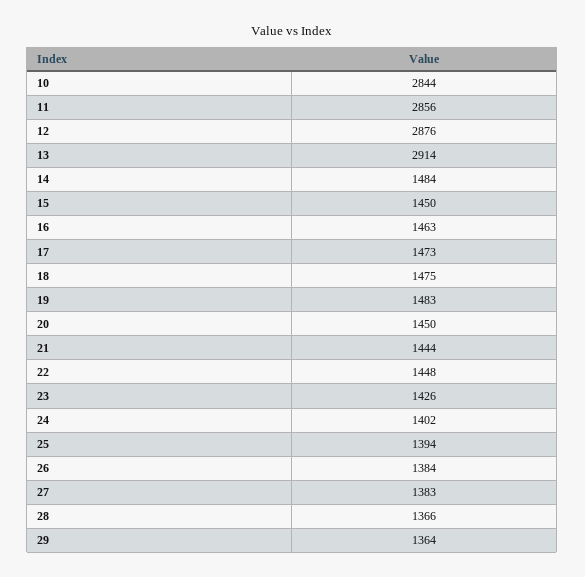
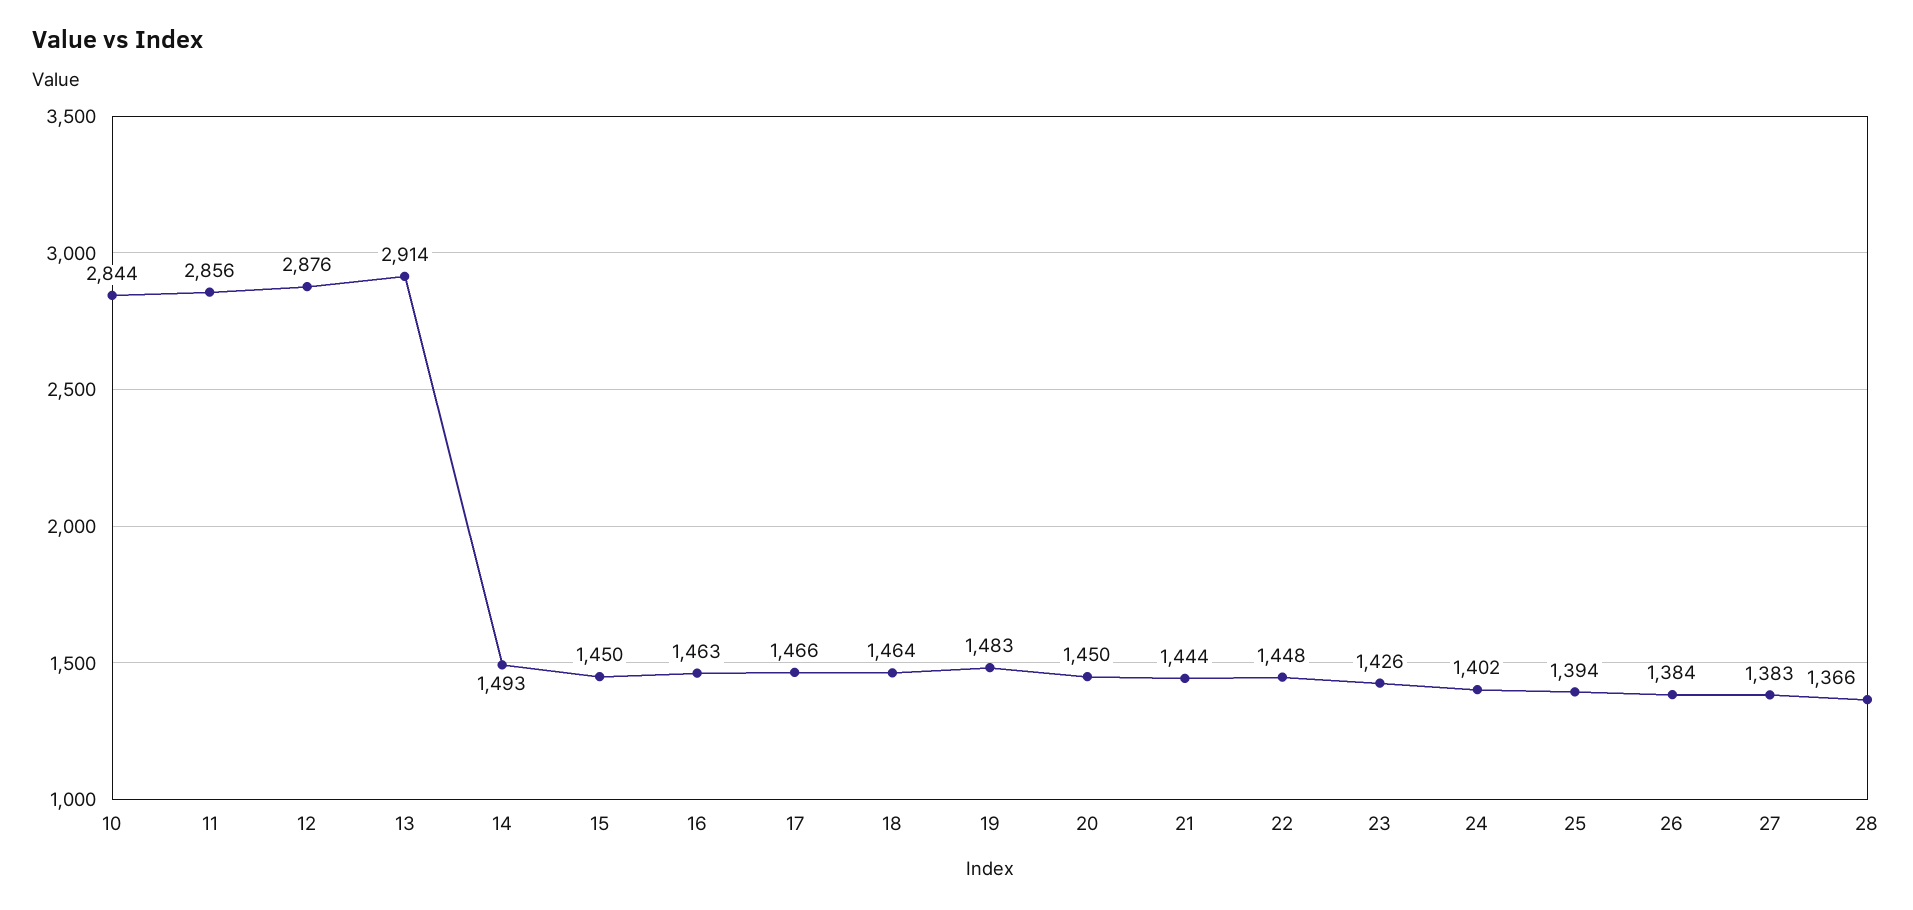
14: 1484 -> 1493
17: 1473 -> 1466
18: 1475 -> 1464
29: 1364 -> none

